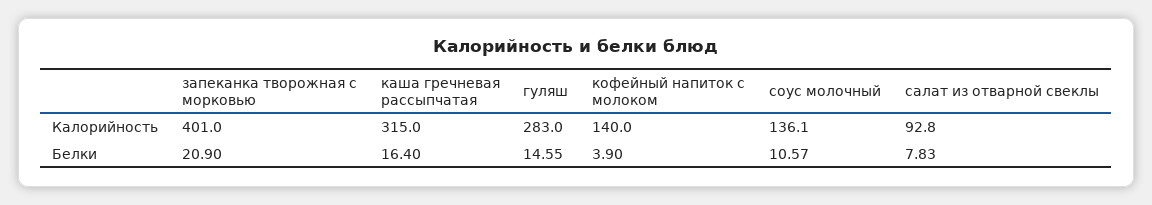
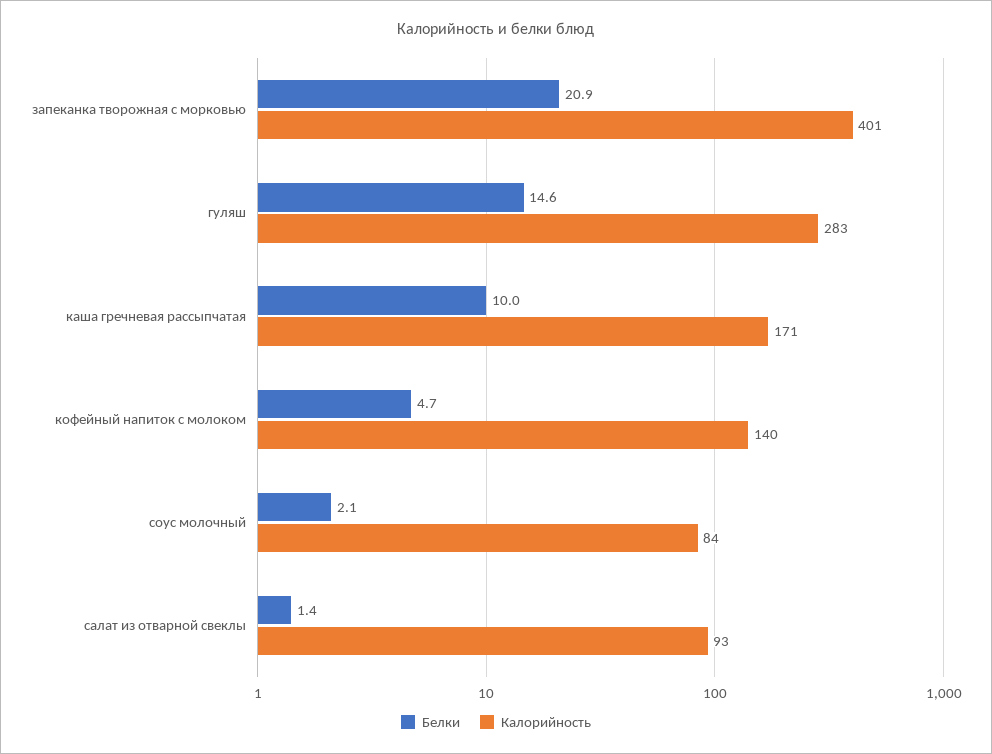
Калорийность, каша гречневая рассыпчатая: 315 -> 171
Калорийность, соус молочный: 136.1 -> 84
Белки, каша гречневая рассыпчатая: 16.4 -> 10
Белки, кофейный напиток с молоком: 3.9 -> 4.7
Белки, соус молочный: 10.57 -> 2.1
Белки, салат из отварной свеклы: 7.83 -> 1.4

